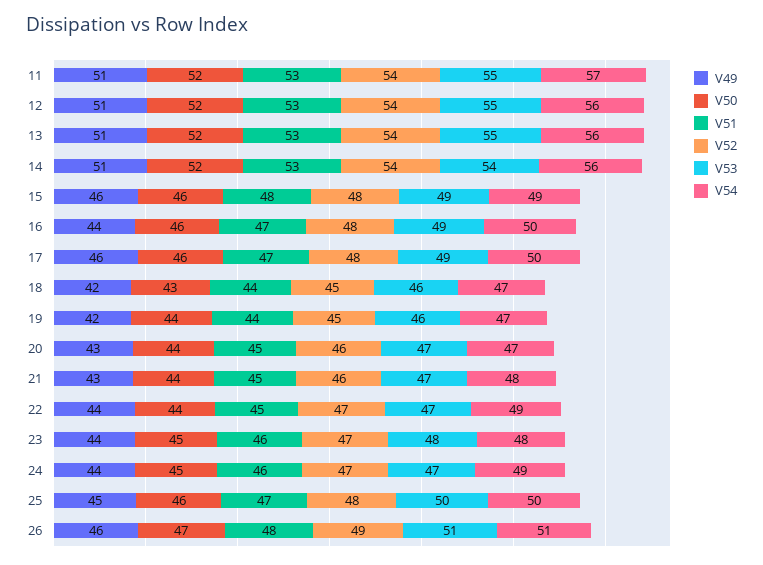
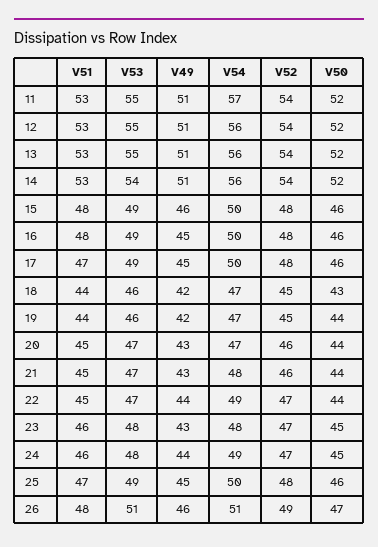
V54, 15: 49 -> 50
V49, 16: 44 -> 45
V51, 16: 47 -> 48
V49, 17: 46 -> 45
V49, 23: 44 -> 43
V53, 24: 47 -> 48
V53, 25: 50 -> 49

